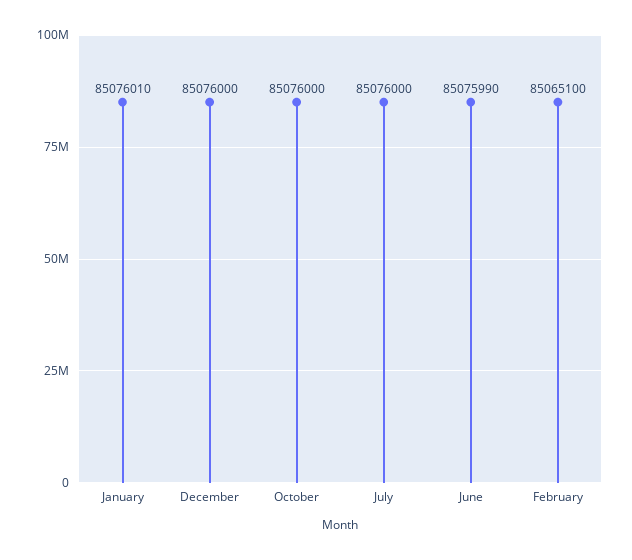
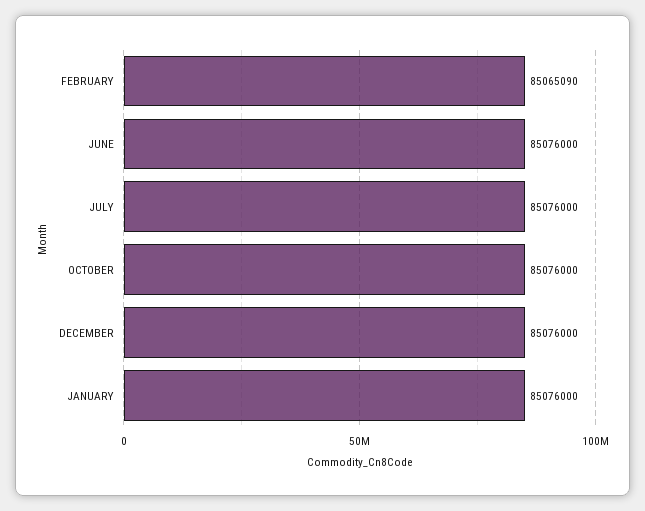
January: 85076010 -> 85076000
June: 85075990 -> 85076000
February: 85065100 -> 85065090

